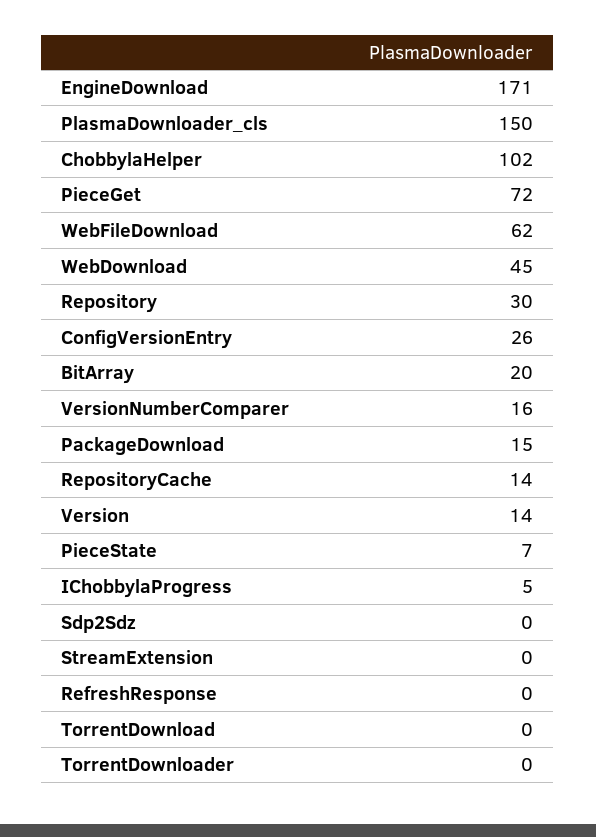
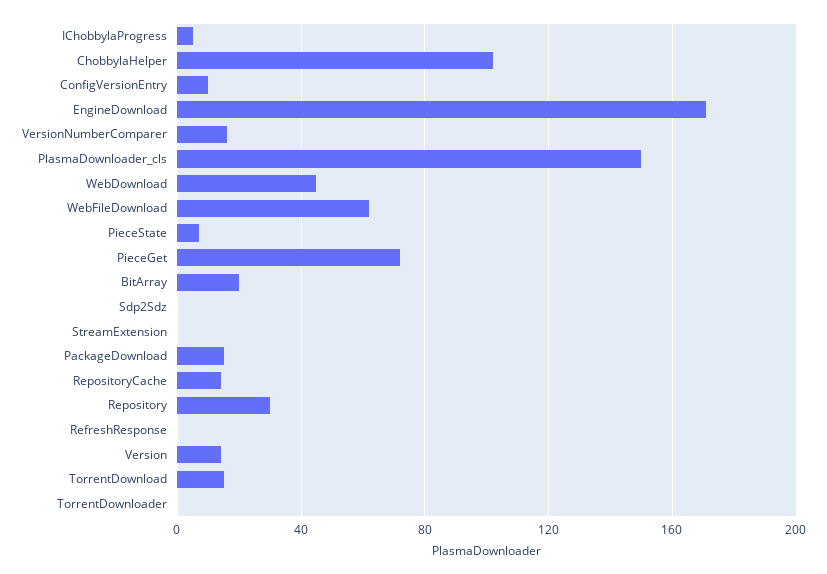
ConfigVersionEntry: 26 -> 10
TorrentDownload: 0 -> 15

